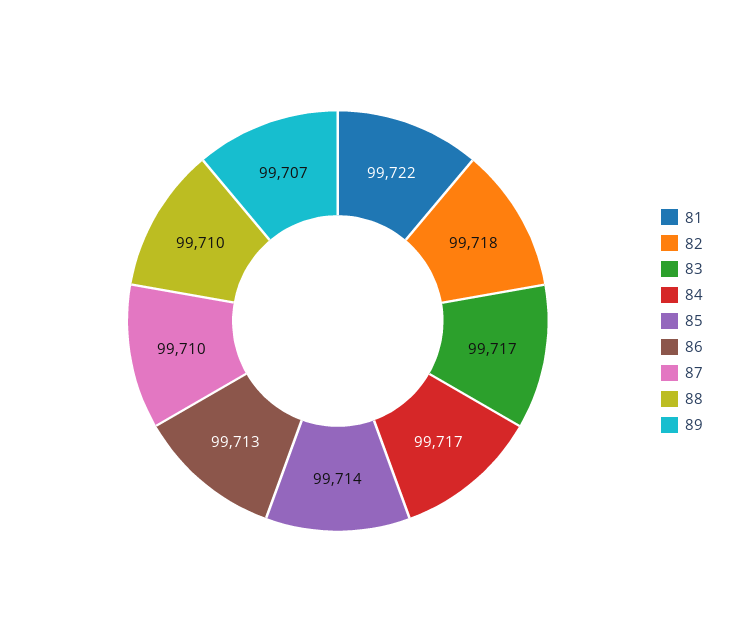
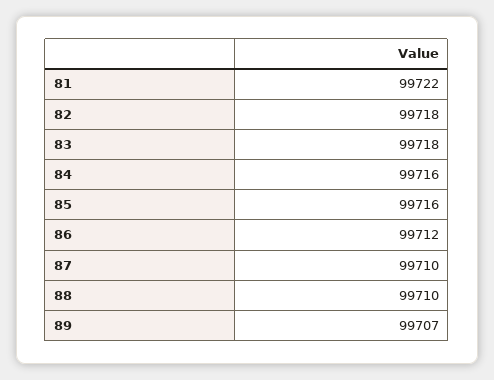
83: 99717 -> 99718
84: 99717 -> 99716
85: 99714 -> 99716
86: 99713 -> 99712

